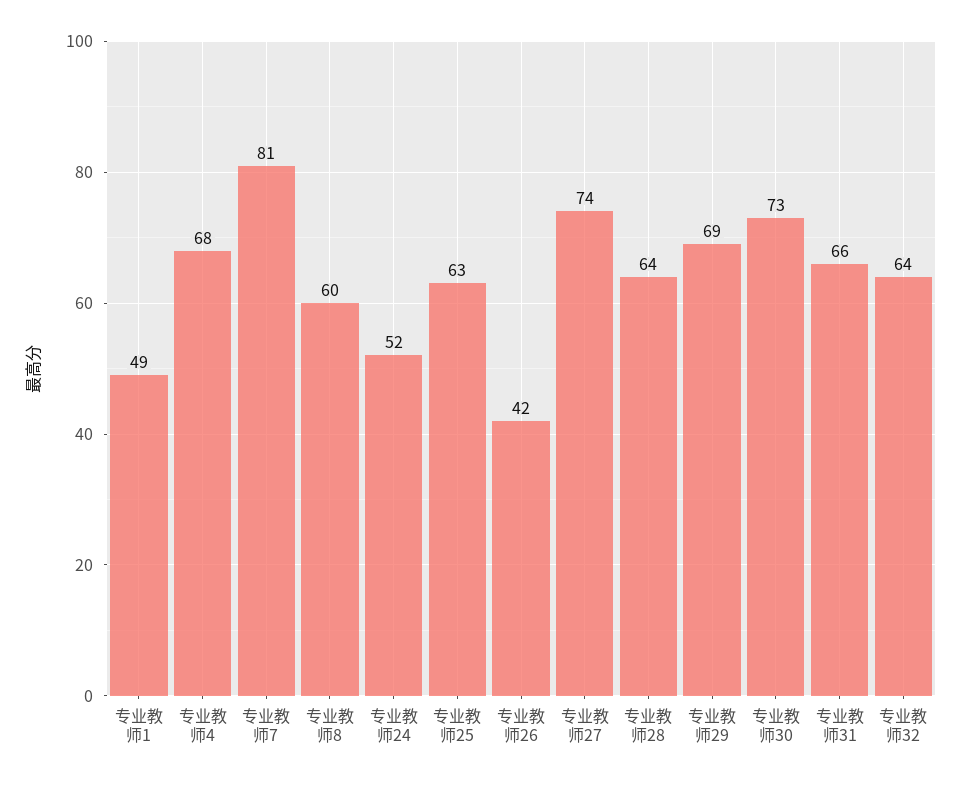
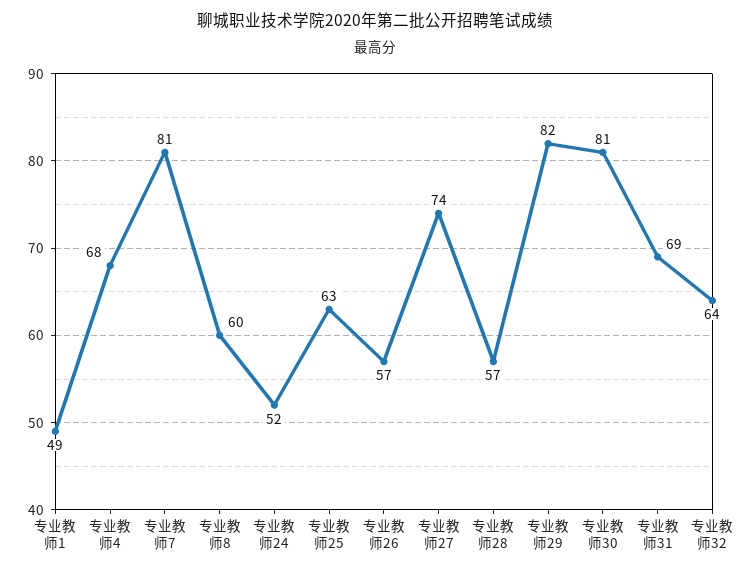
专业教师26: 42 -> 57
专业教师28: 64 -> 57
专业教师29: 69 -> 82
专业教师30: 73 -> 81
专业教师31: 66 -> 69

